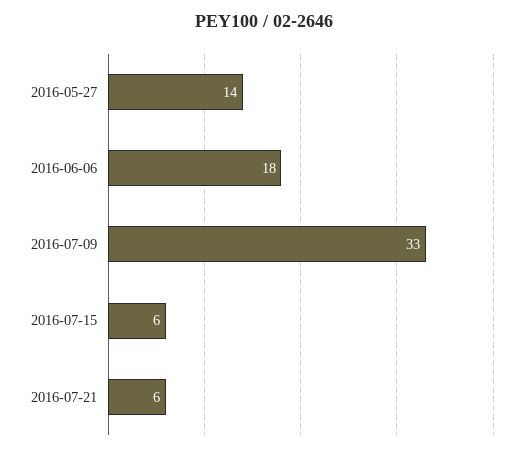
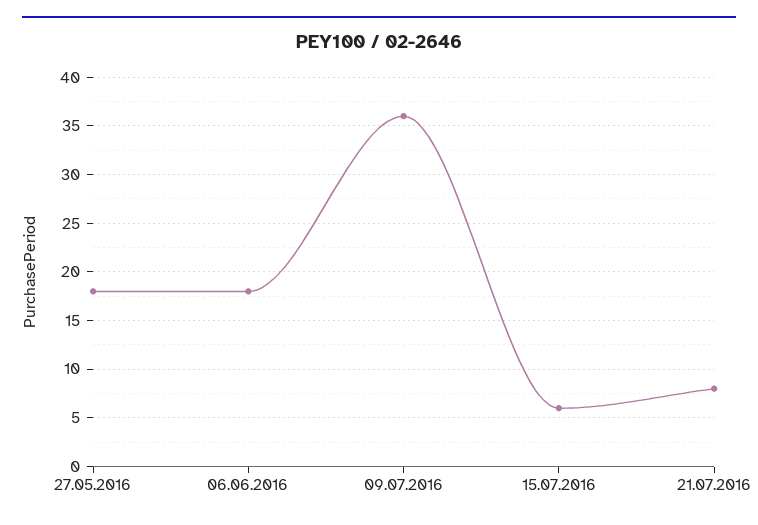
2016-05-27: 14 -> 18
2016-07-09: 33 -> 36
2016-07-21: 6 -> 8

